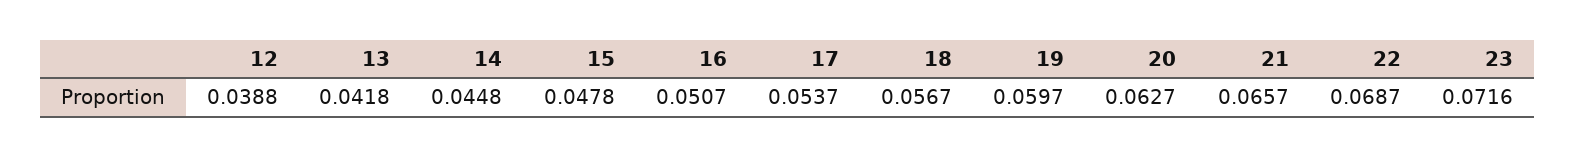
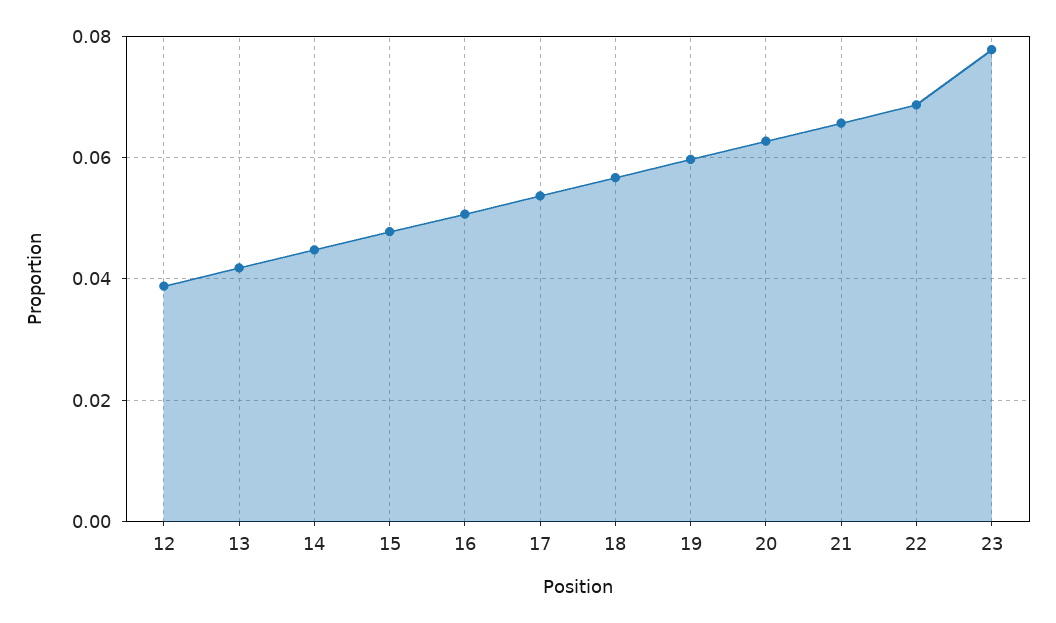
23: 0.0716 -> 0.078

